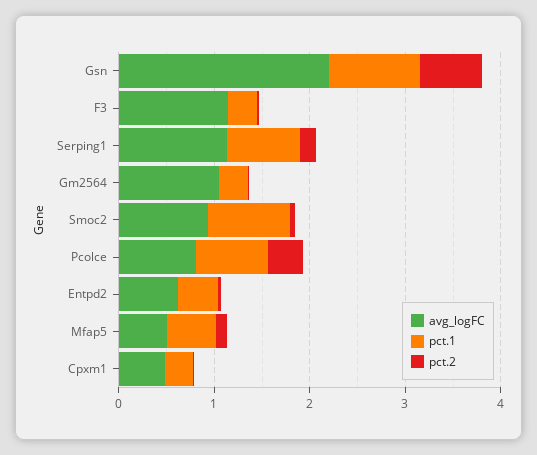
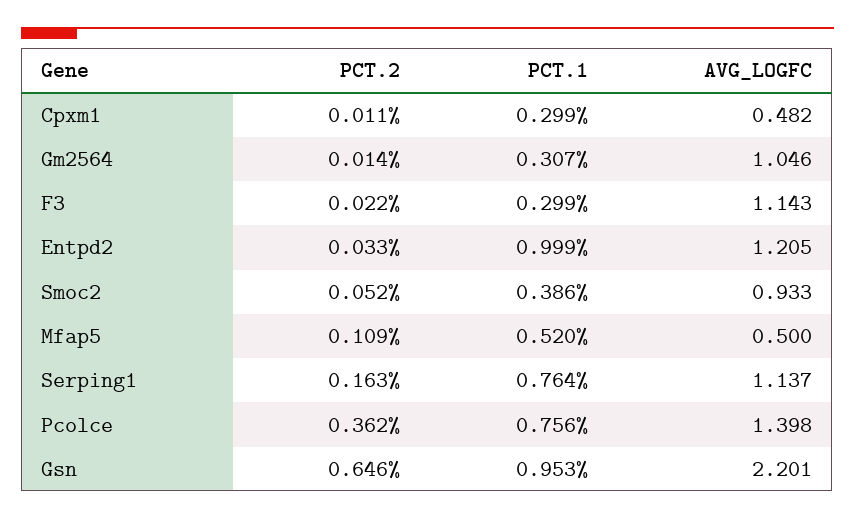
pct.1, Smoc2: 0.8 -> 0.386
avg_logFC, Pcolce: 0.8 -> 1.398
avg_logFC, Entpd2: 0.6 -> 1.205
pct.1, Entpd2: 0.4 -> 0.999

